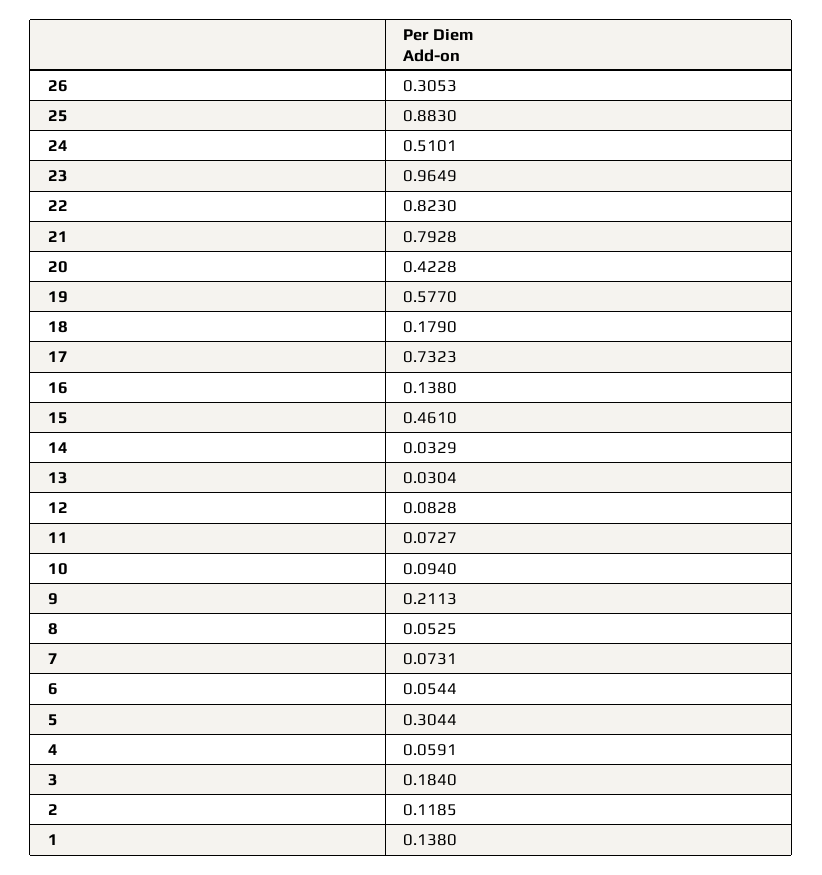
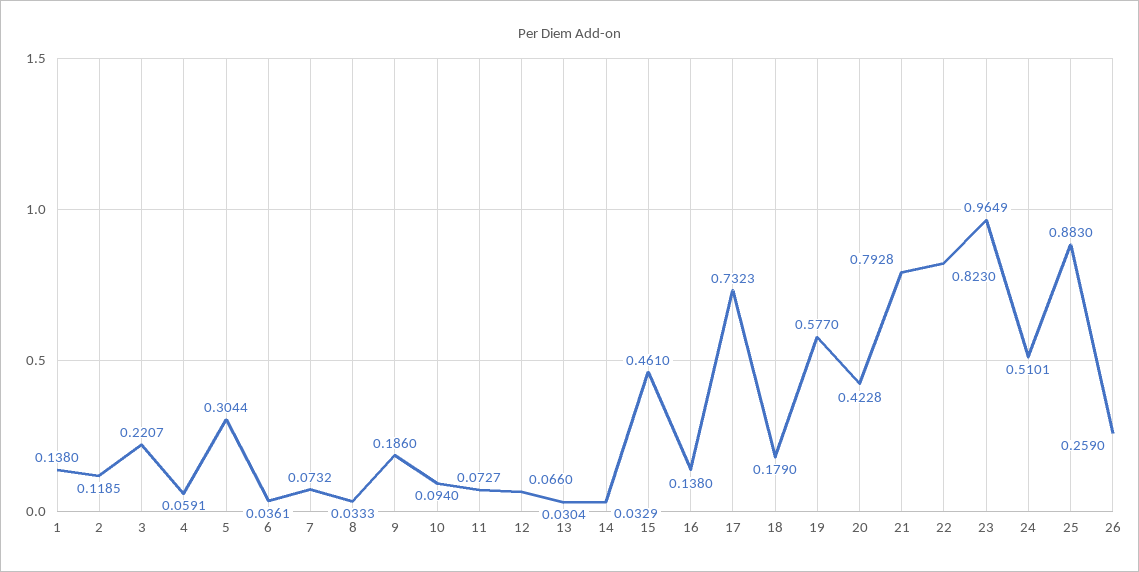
26: 0.3053 -> 0.259
12: 0.0828 -> 0.066
9: 0.2113 -> 0.186
8: 0.0525 -> 0.0333
7: 0.0731 -> 0.0732
6: 0.0544 -> 0.0361
3: 0.184 -> 0.2207

